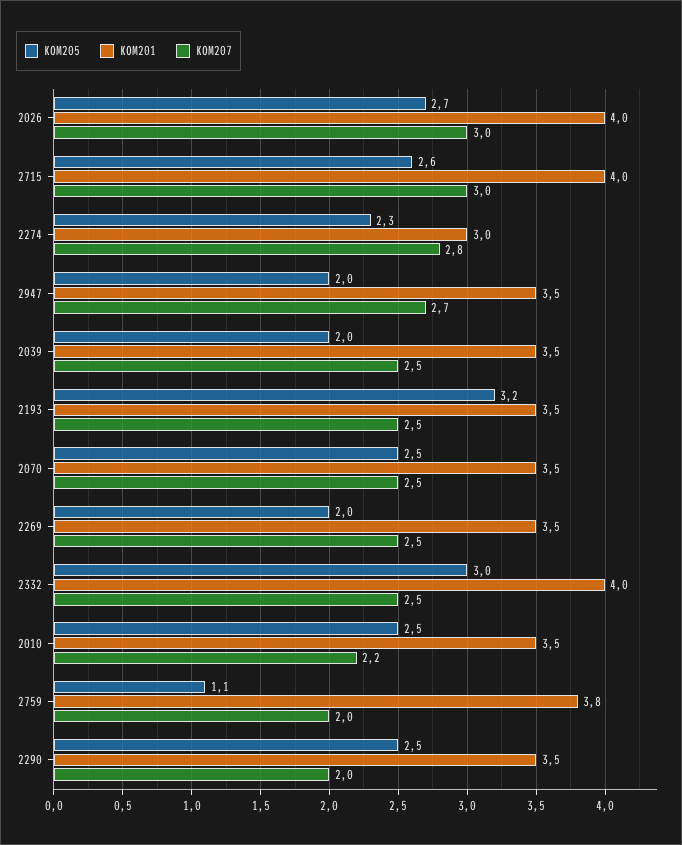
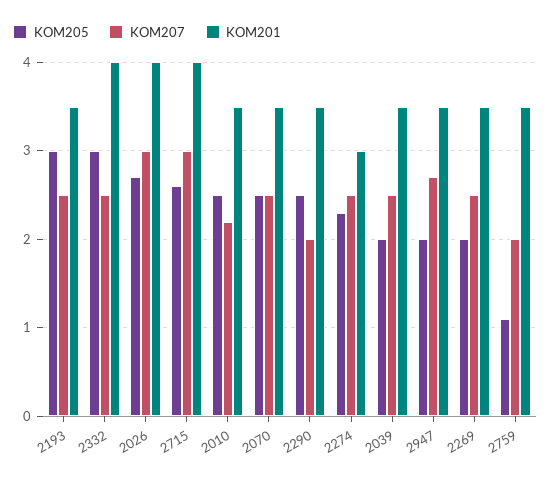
KOM207, 2274: 2.8 -> 2.5
KOM205, 2193: 3.2 -> 3
KOM201, 2759: 3.8 -> 3.5

